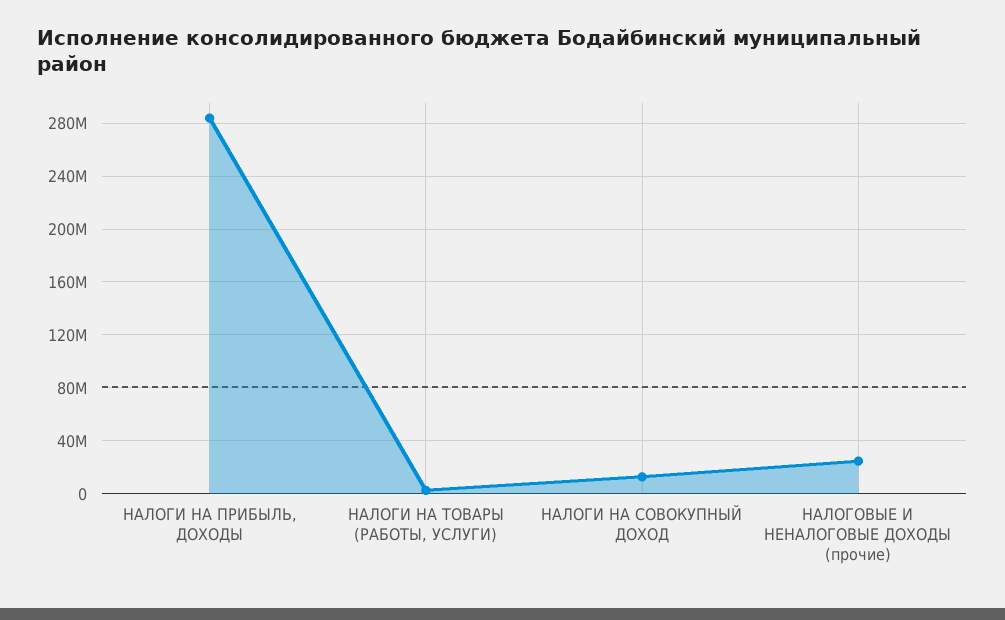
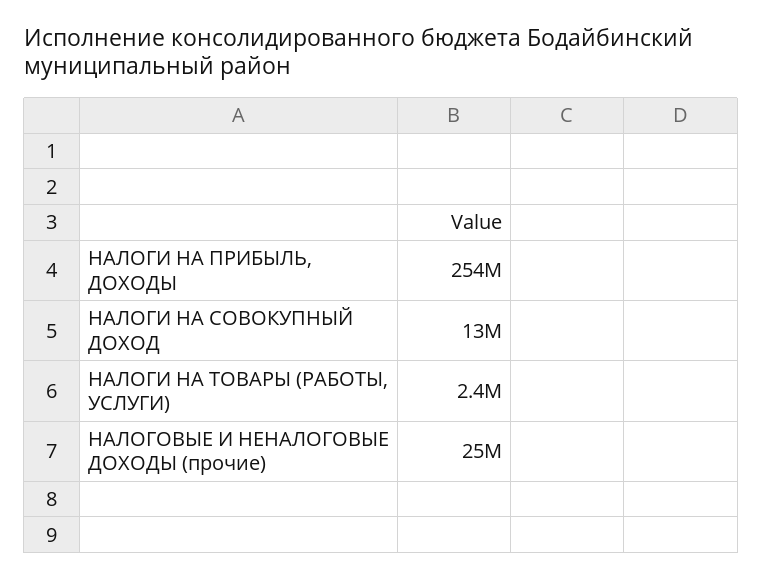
НАЛОГИ НА ПРИБЫЛЬ, ДОХОДЫ: 285000000 -> 254000000

